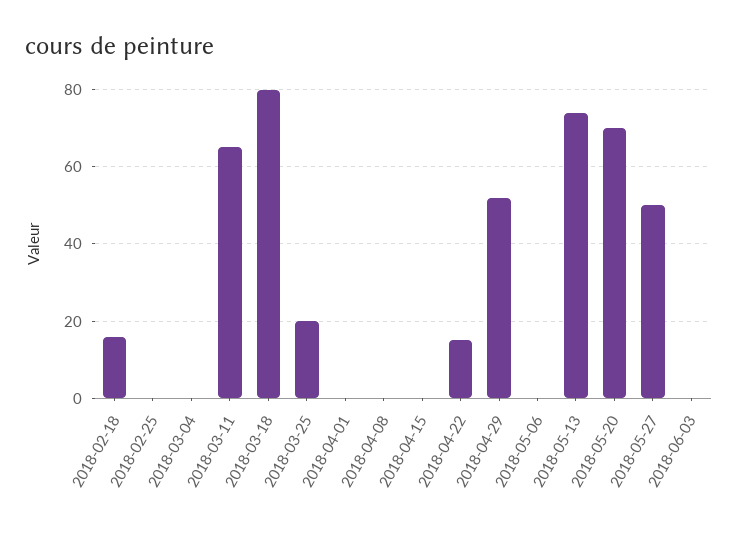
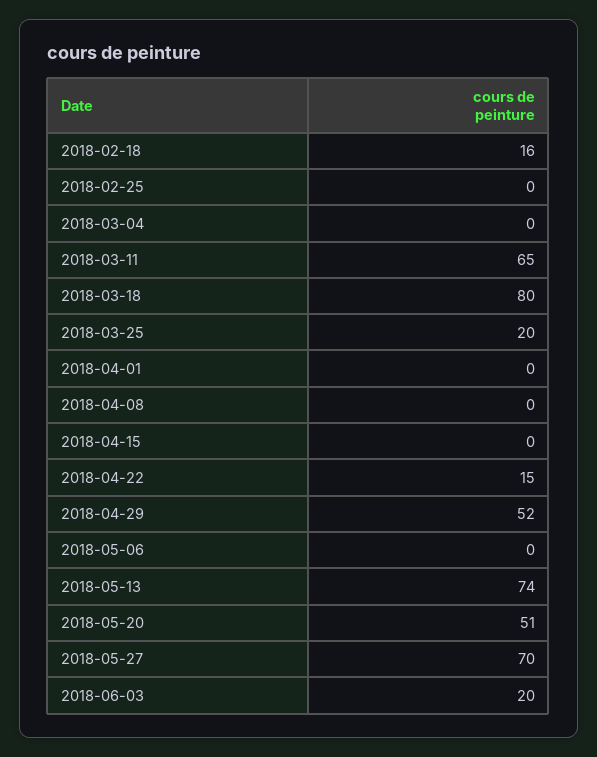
2018-05-20: 70 -> 51
2018-05-27: 50 -> 70
2018-06-03: 0 -> 20

